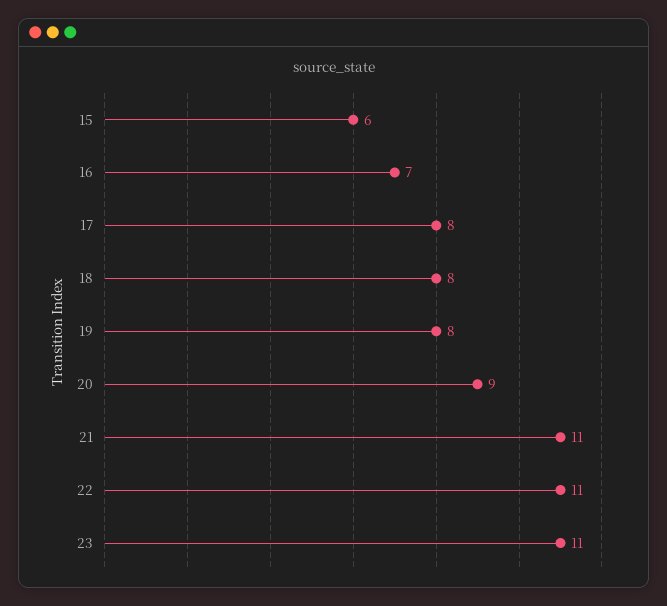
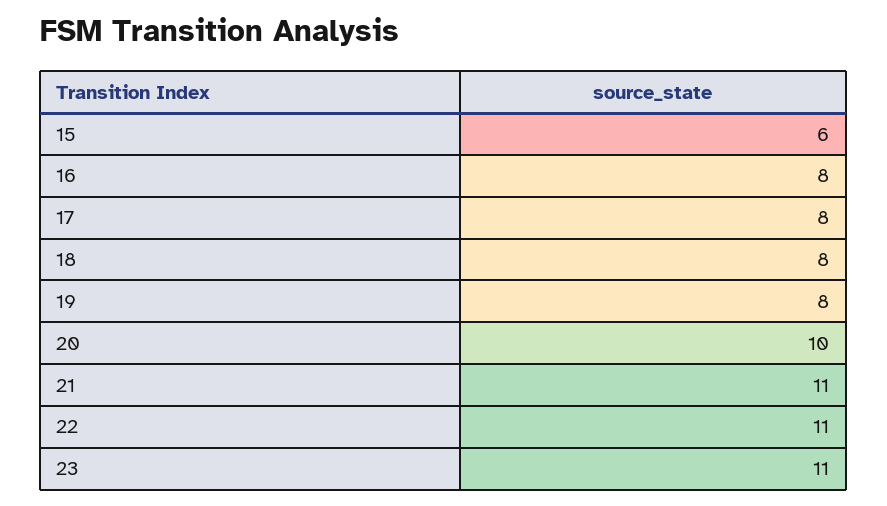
16: 7 -> 8
20: 9 -> 10

